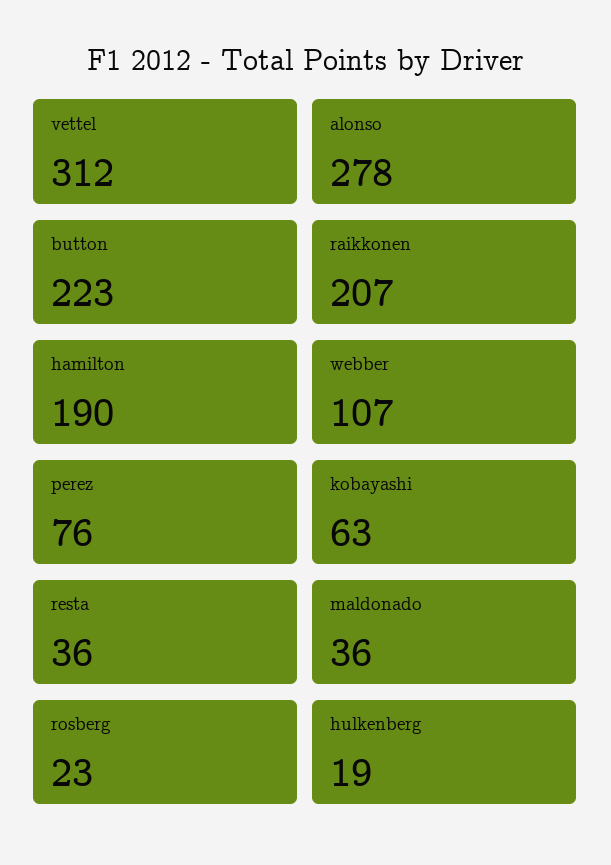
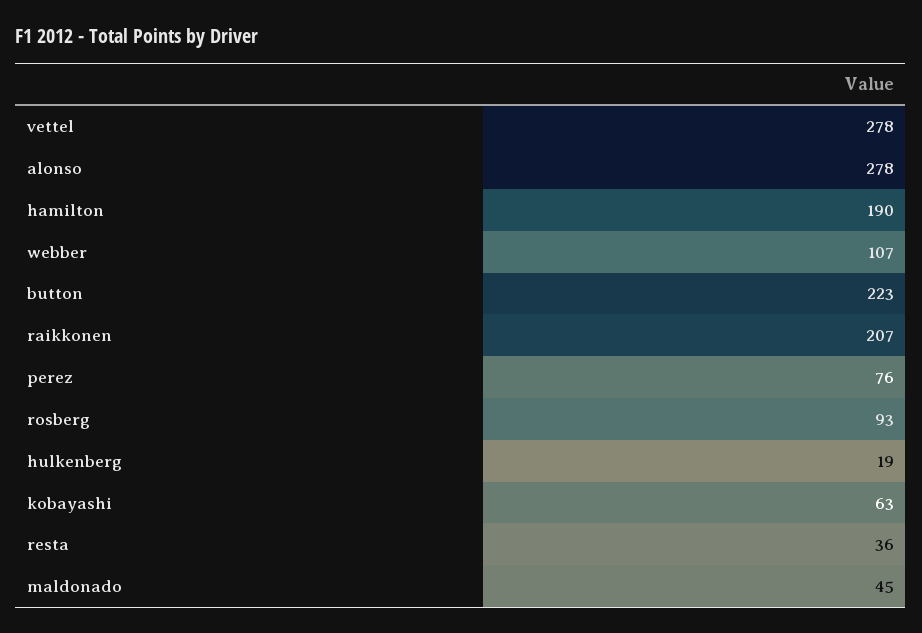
vettel: 312 -> 278
maldonado: 36 -> 45
rosberg: 23 -> 93

